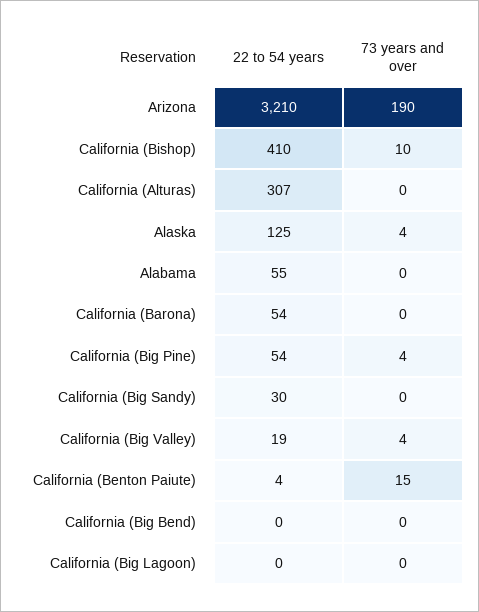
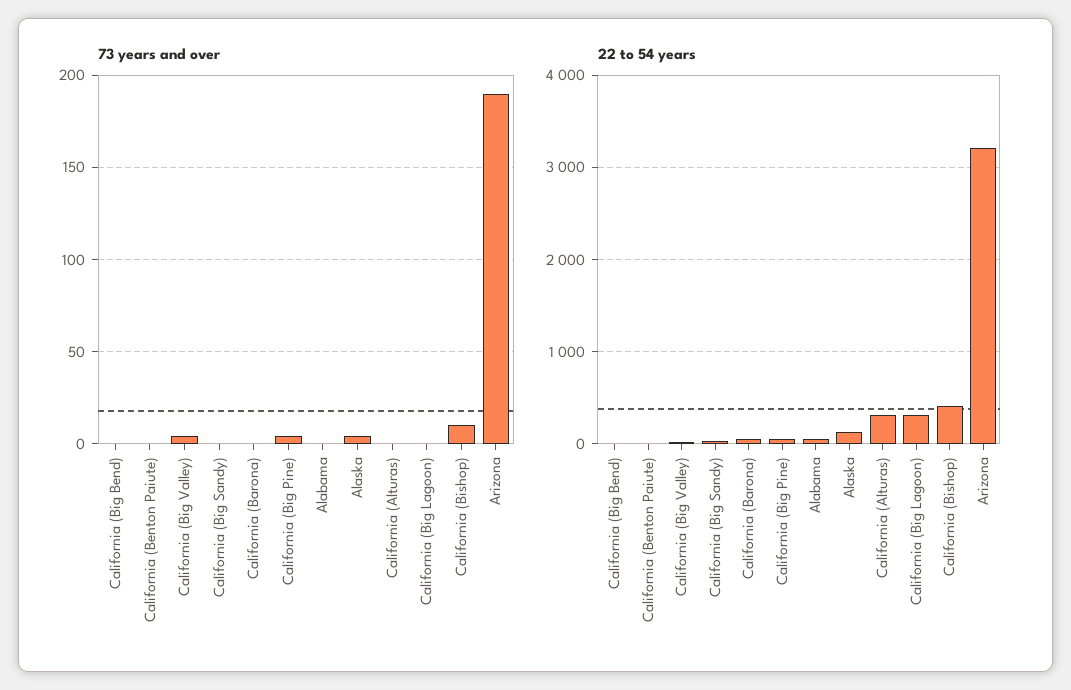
73 years and over, California (Benton Paiute): 15 -> 0
22 to 54 years, California (Big Lagoon): 0 -> 300

